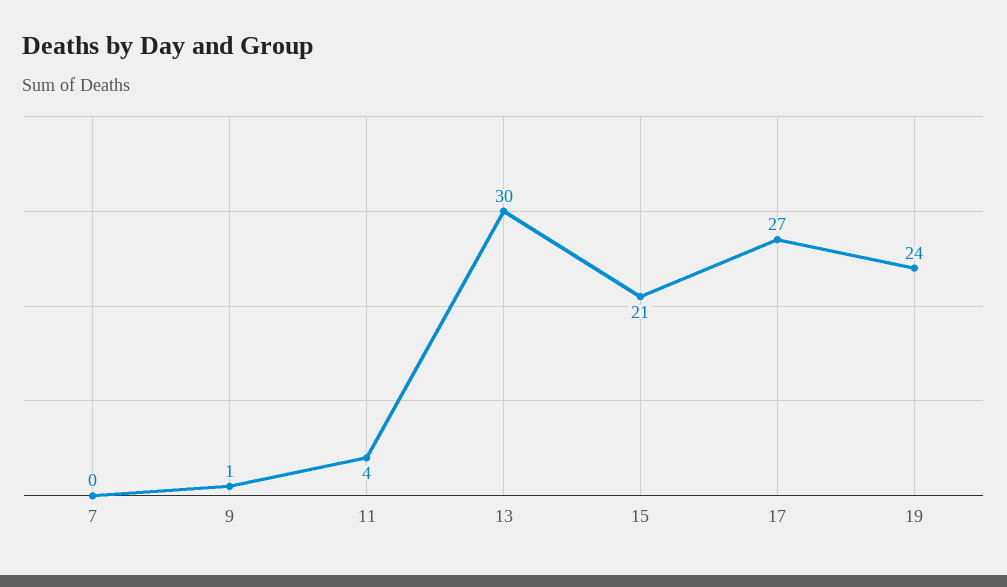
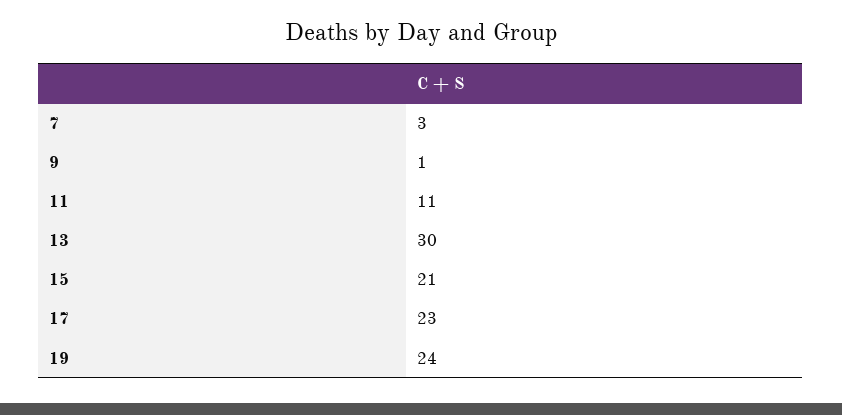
7: 0 -> 3
11: 4 -> 11
17: 27 -> 23

